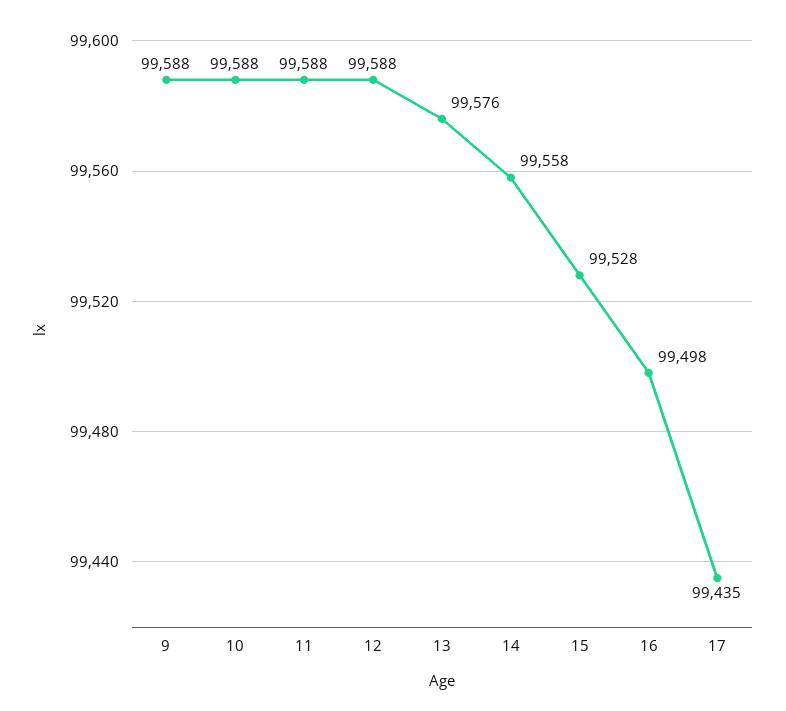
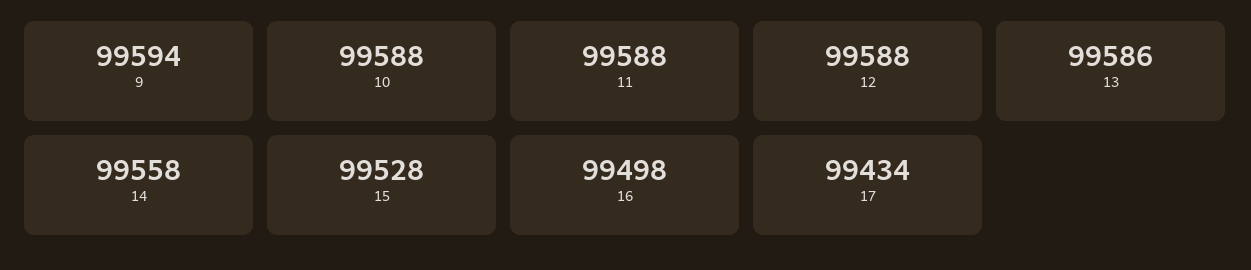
9: 99588 -> 99594
13: 99576 -> 99586
17: 99435 -> 99434

